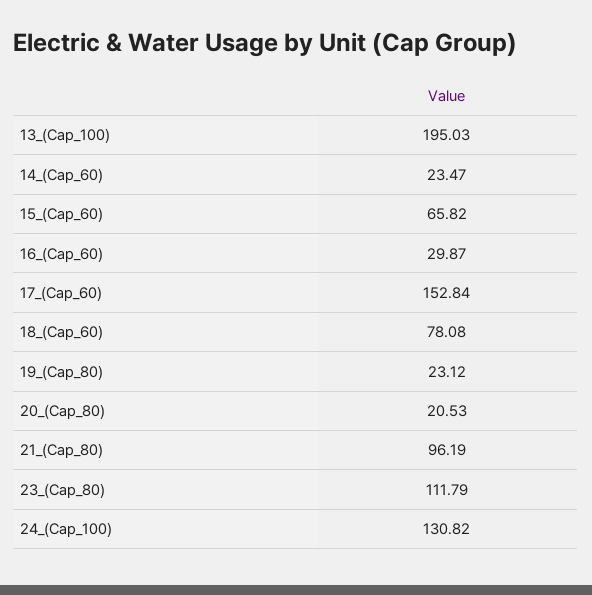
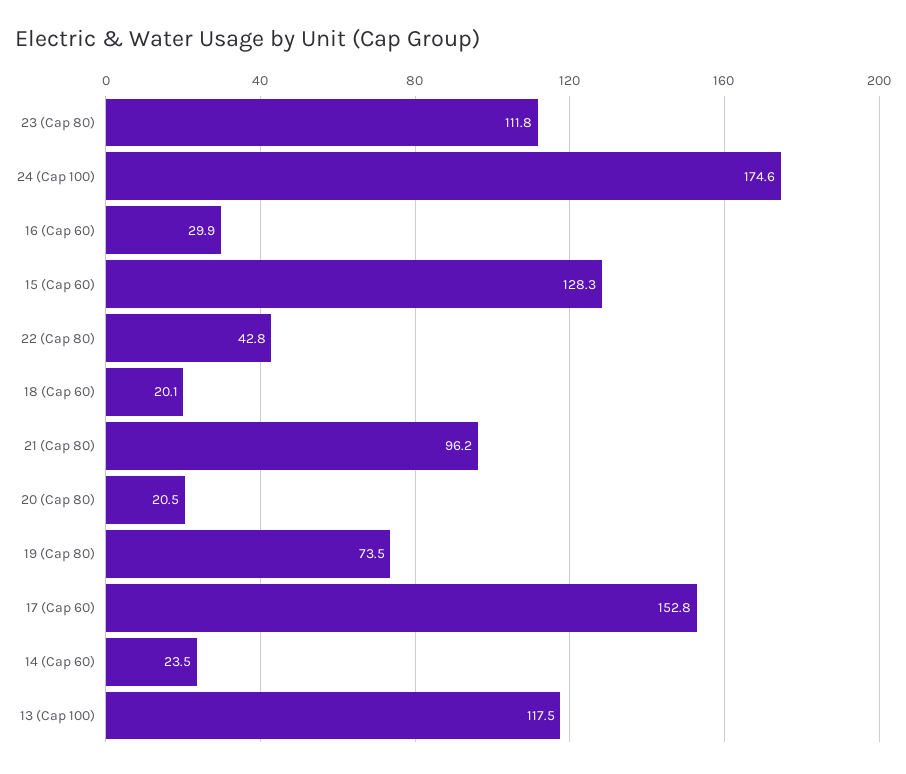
13_(Cap_100): 195.03 -> 117.5
15_(Cap_60): 65.82 -> 128.3
18_(Cap_60): 78.08 -> 20.1
19_(Cap_80): 23.12 -> 73.5
24_(Cap_100): 130.82 -> 174.6
22 (Cap 80): none -> 42.8

